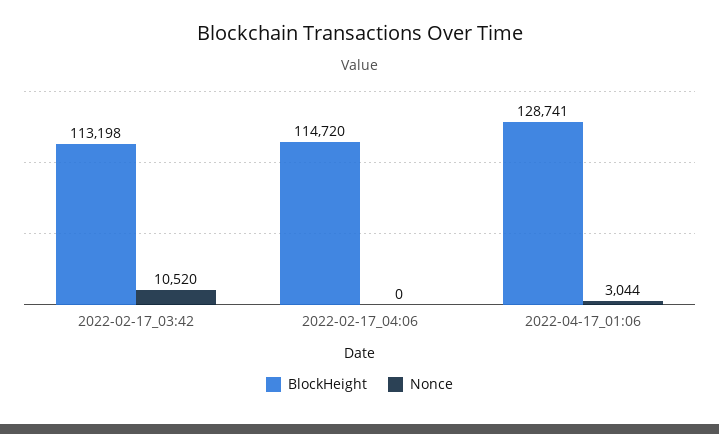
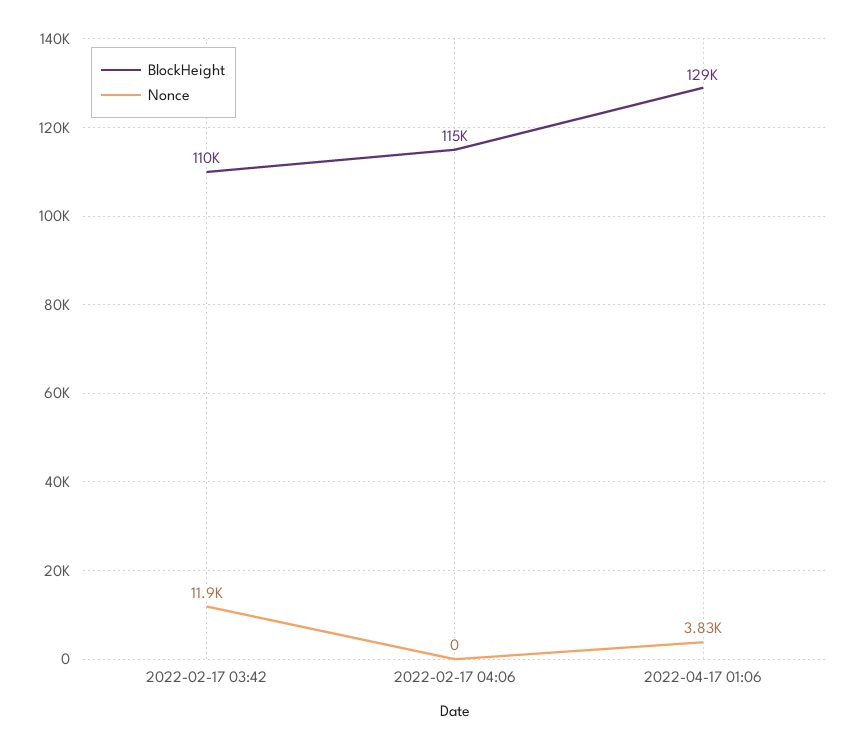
BlockHeight, 2022-02-17_03:42: 113198 -> 110000
Nonce, 2022-02-17_03:42: 10520 -> 11900
Nonce, 2022-04-17_01:06: 3044 -> 3830

